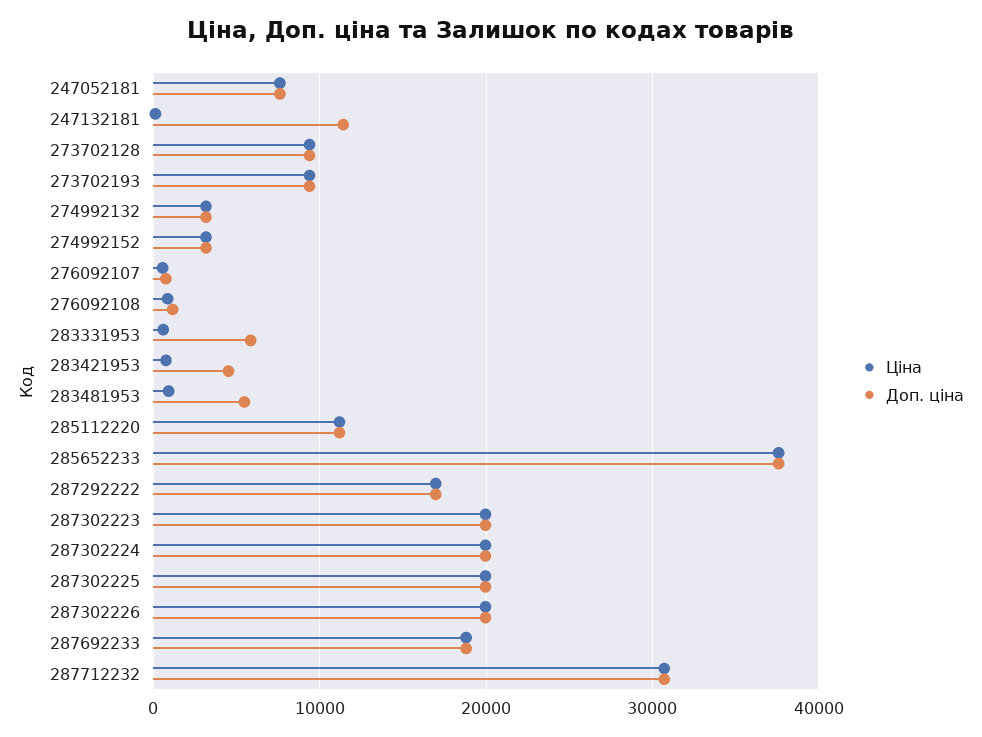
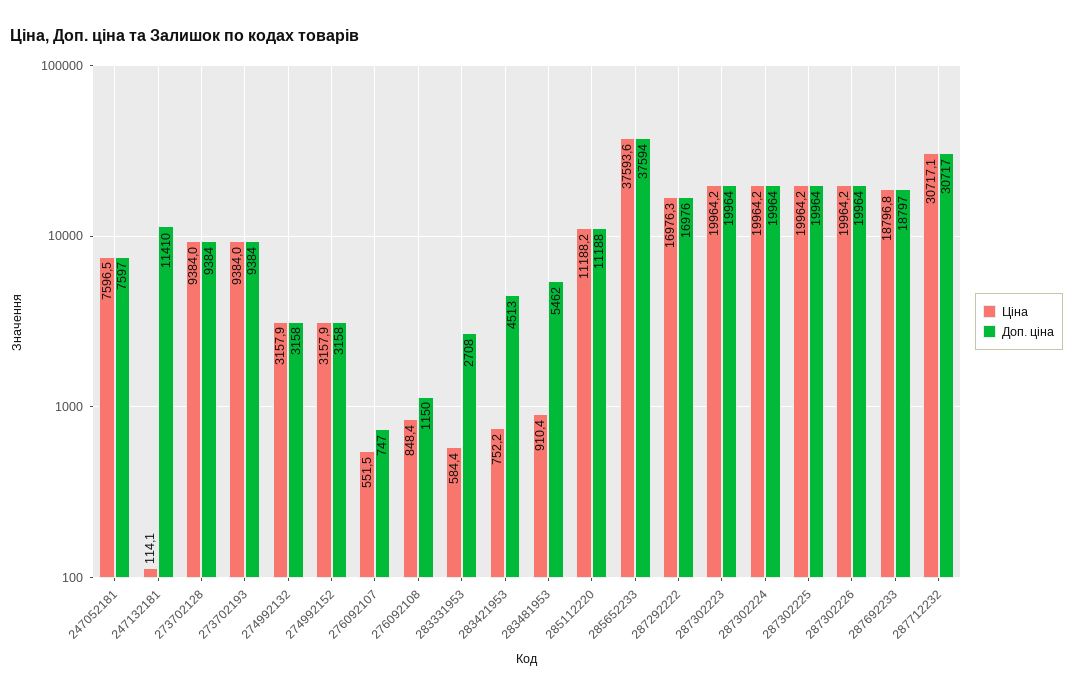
Доп. ціна, 283331953: 6000 -> 2708

